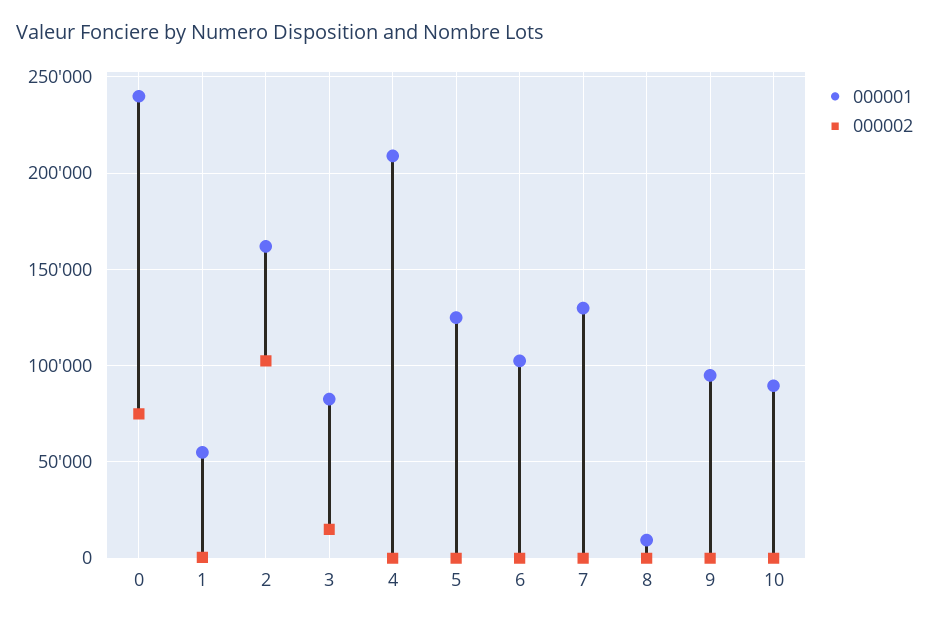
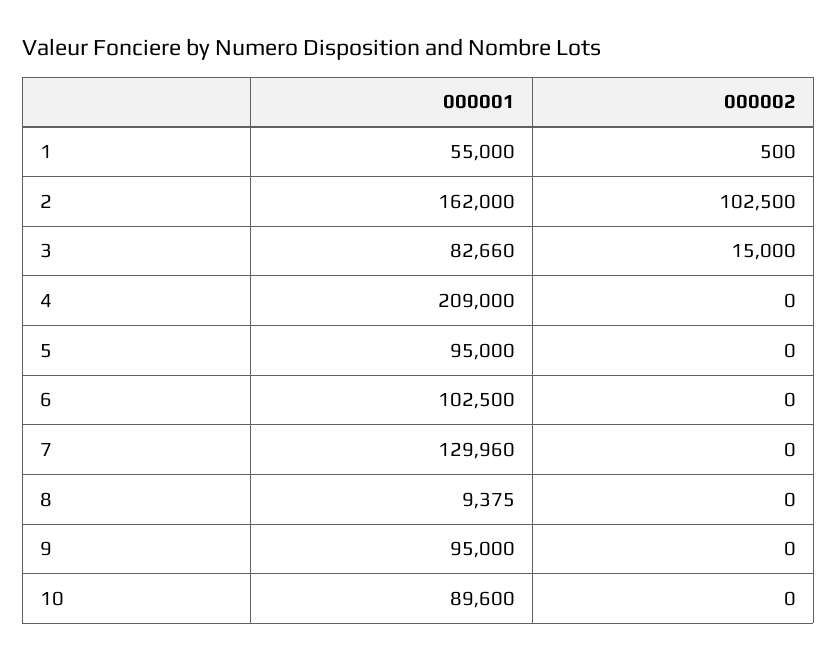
000001, 0: 240000 -> none
000002, 0: 75000 -> none
000001, 5: 125000 -> 95000

